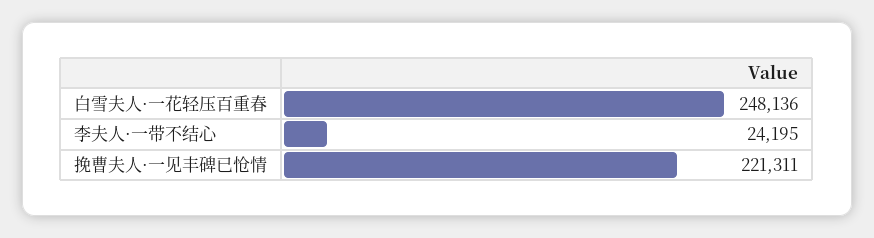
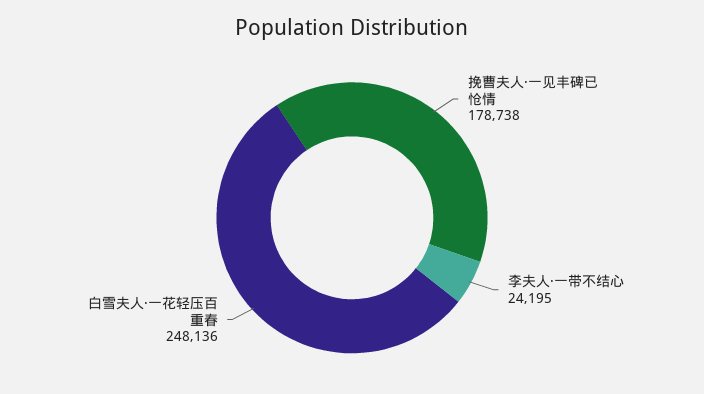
挽曹夫人·一见丰碑已怆情: 221311 -> 178738

